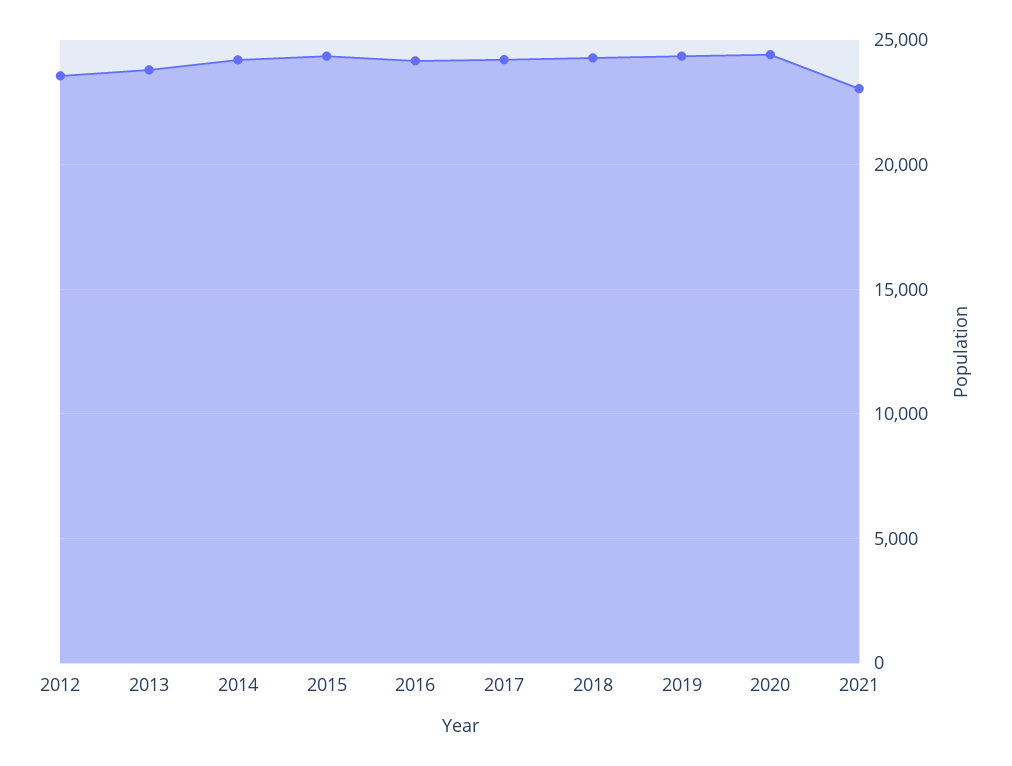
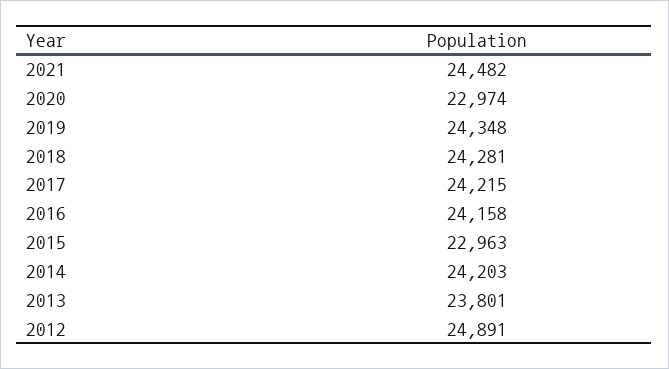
2012: 23500 -> 24891
2015: 24500 -> 22963
2020: 24500 -> 22974
2021: 23000 -> 24482

